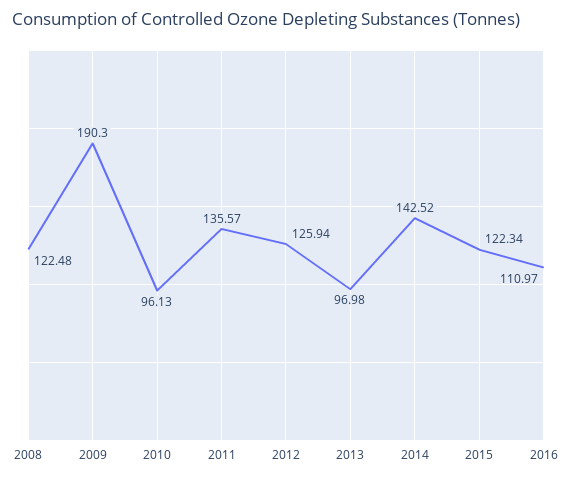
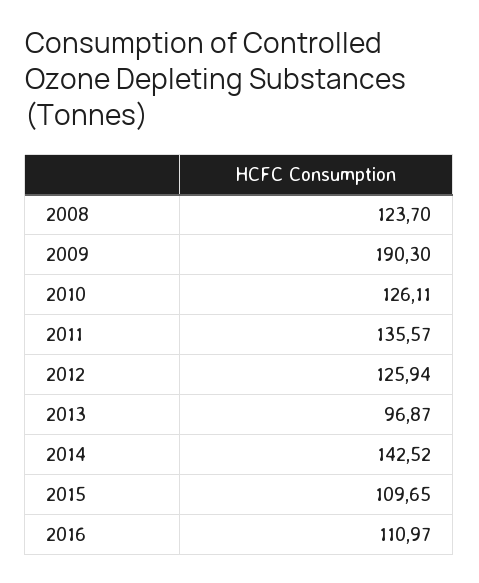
2008: 122.48 -> 123.7
2010: 96.13 -> 126.11
2013: 96.98 -> 96.87
2015: 122.34 -> 109.65

